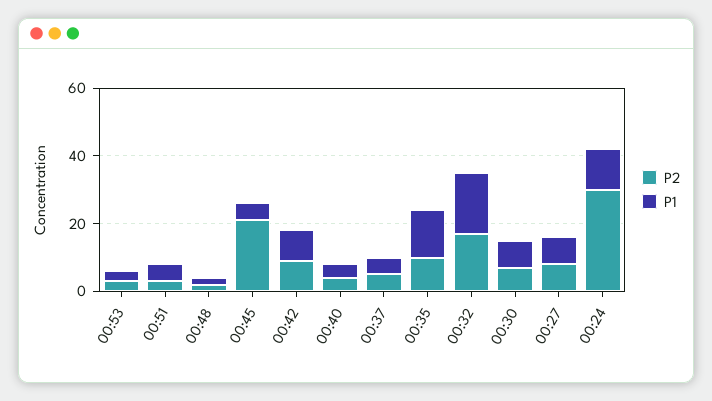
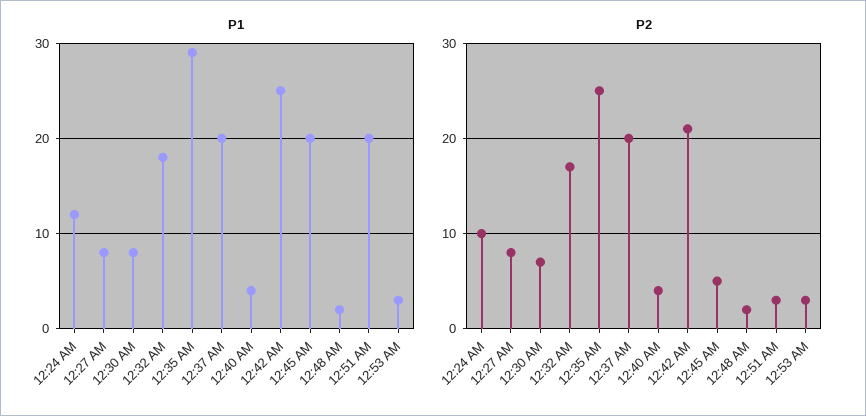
P1, 00:51: 5 -> 20
P2, 00:45: 20 -> 5
P1, 00:45: 5 -> 20
P2, 00:42: 10 -> 21
P1, 00:42: 10 -> 25
P2, 00:37: 5 -> 20
P1, 00:37: 5 -> 20
P2, 00:35: 10 -> 25
P1, 00:35: 15 -> 29
P2, 00:24: 30 -> 10

